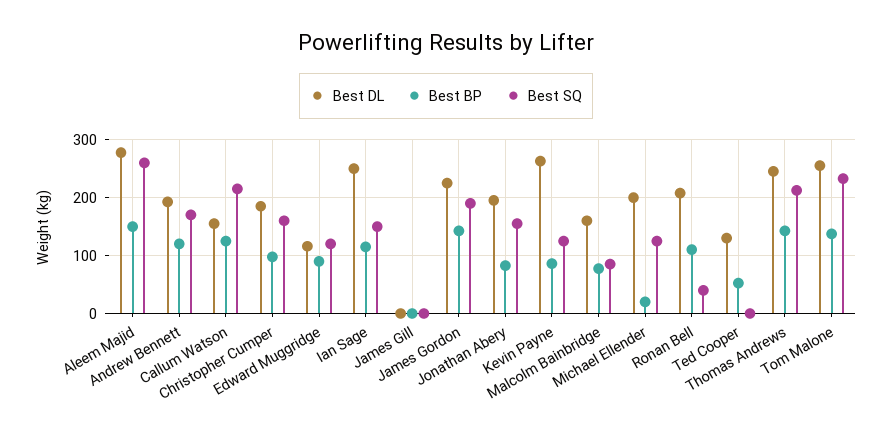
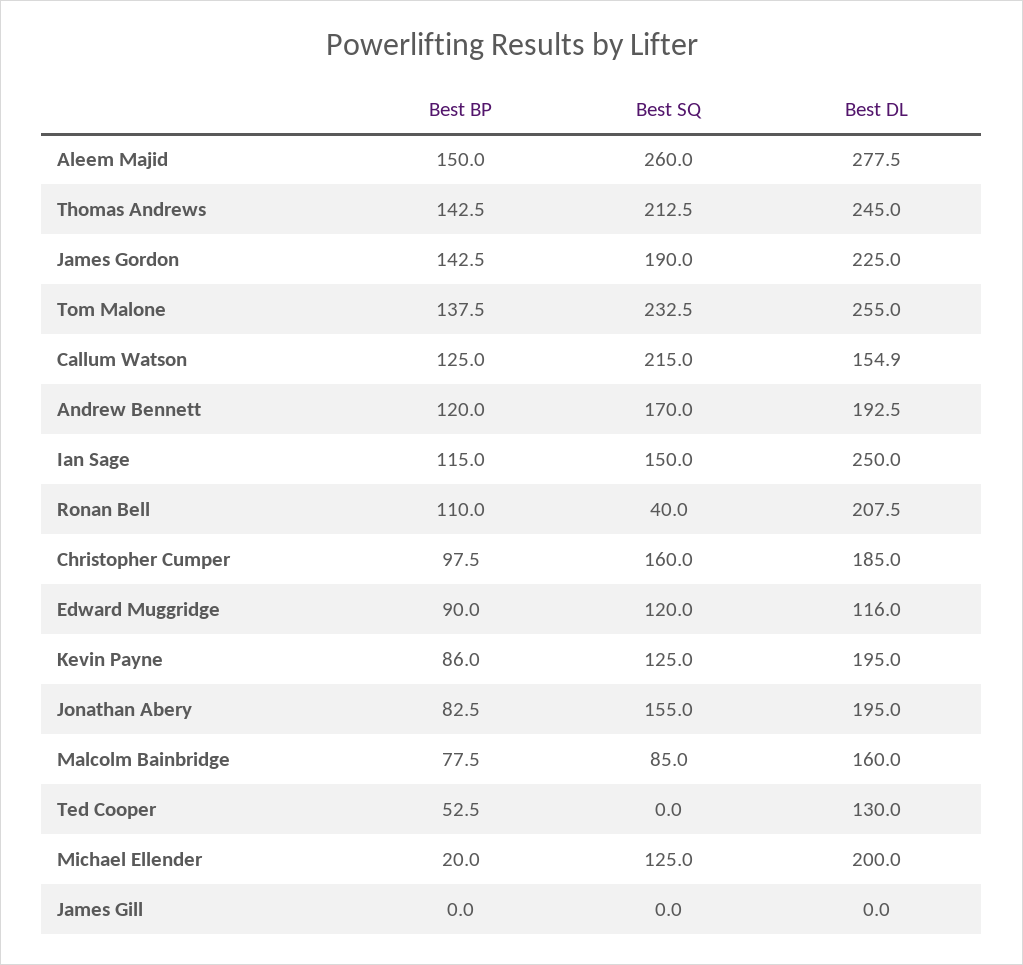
Best DL, Kevin Payne: 260 -> 195

